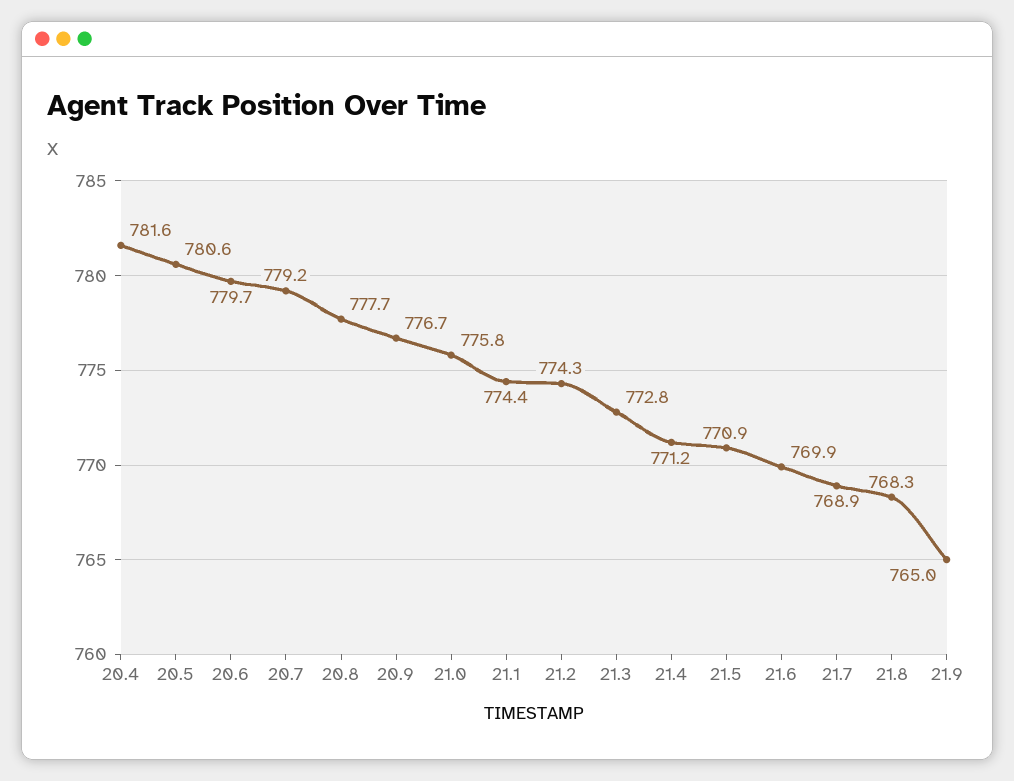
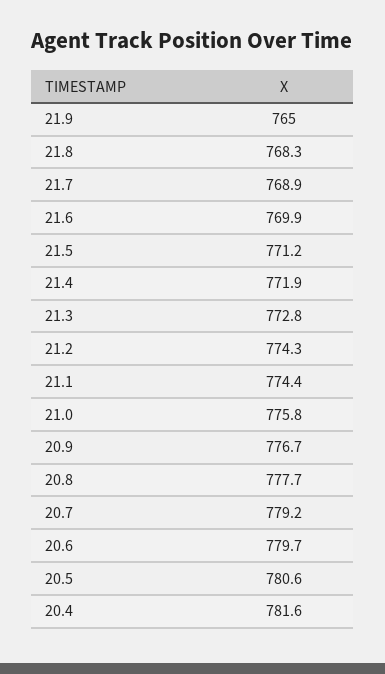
21.4: 771.2 -> 771.9
21.5: 770.9 -> 771.2

